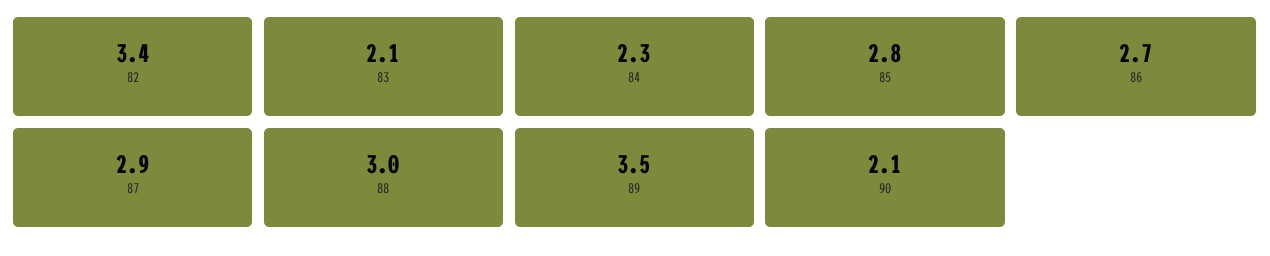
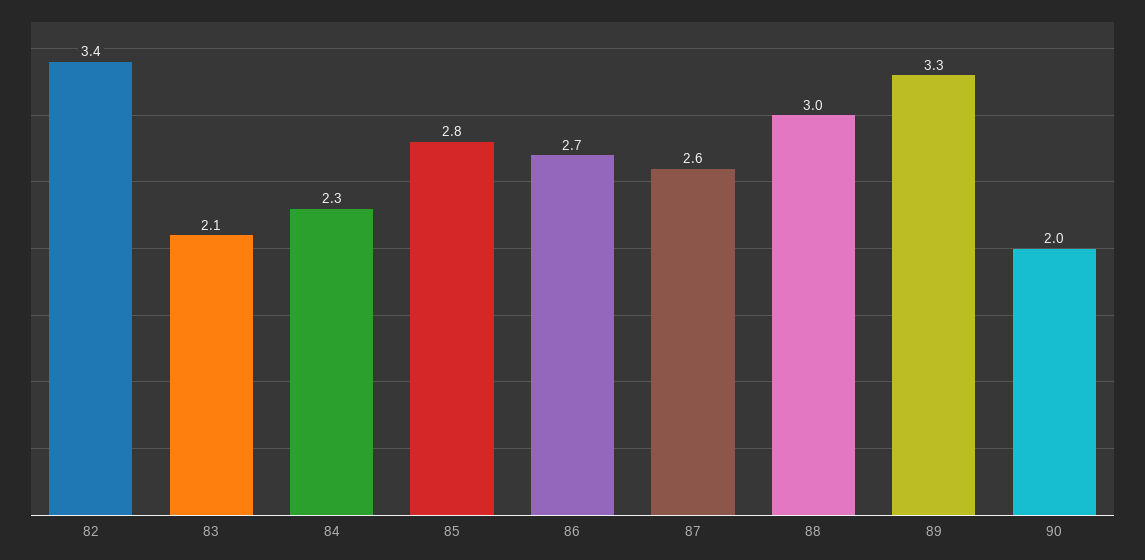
87: 2.9 -> 2.6
89: 3.5 -> 3.3
90: 2.1 -> 2

